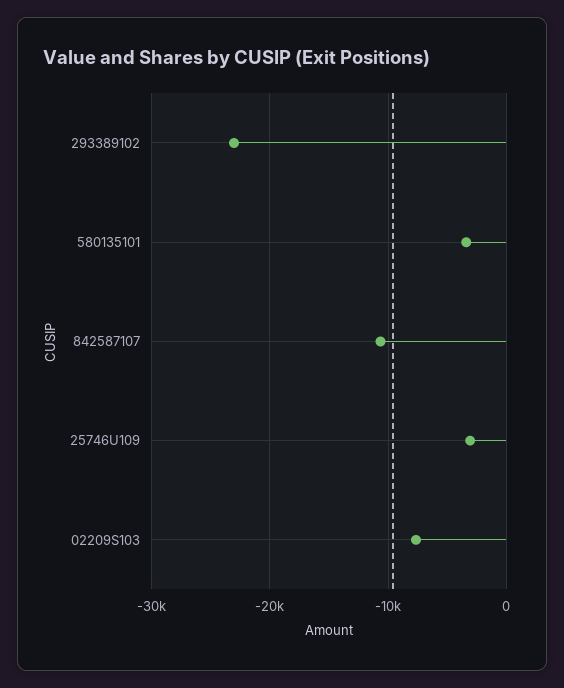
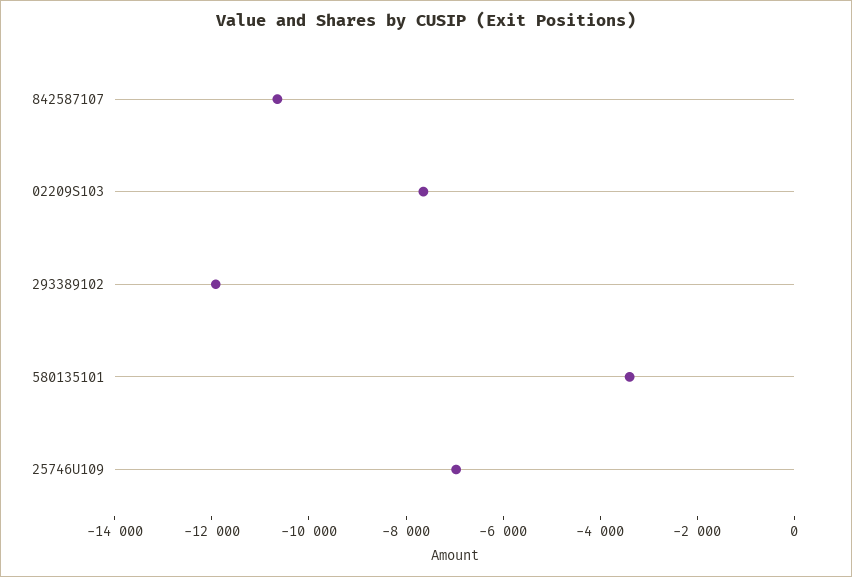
293389102: -23000 -> -12000
25746U109: -3000 -> -7000

